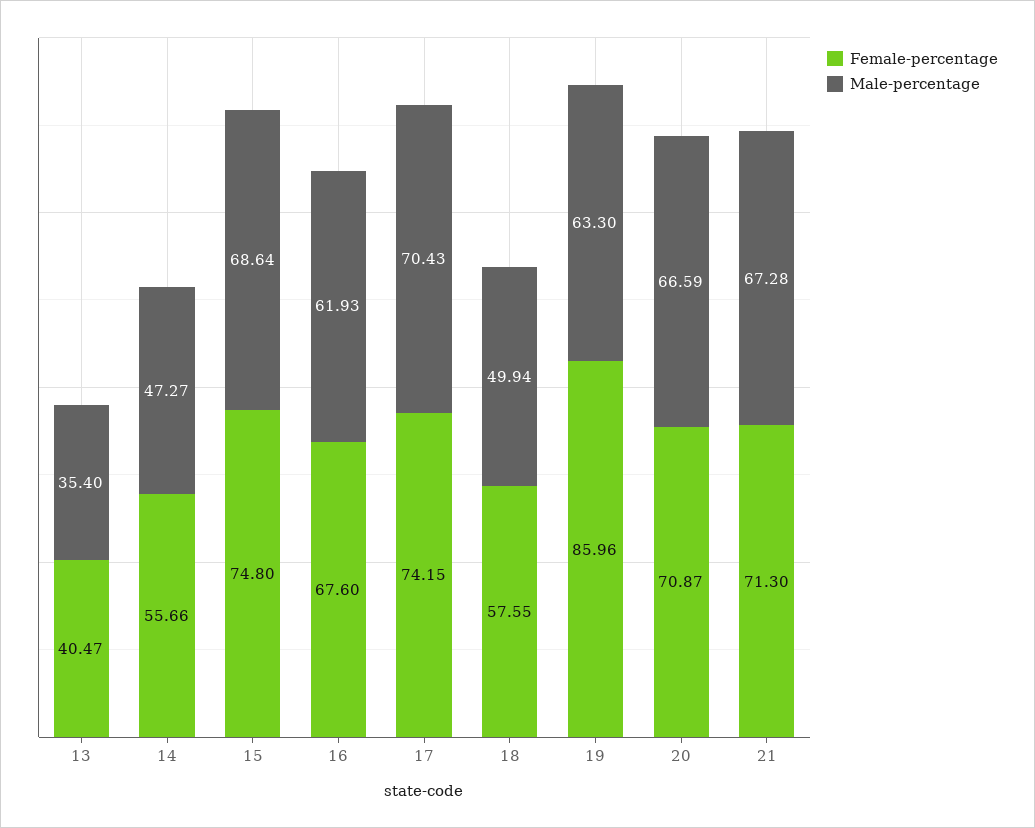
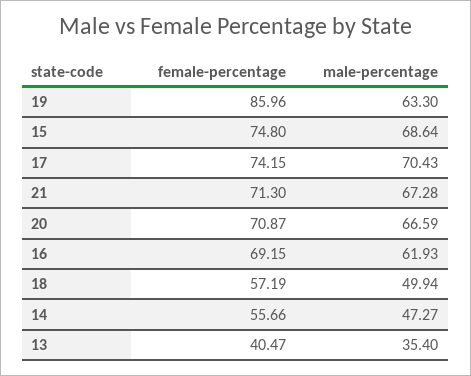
Female-percentage, 16: 67.6 -> 69.15
Female-percentage, 18: 57.55 -> 57.19

